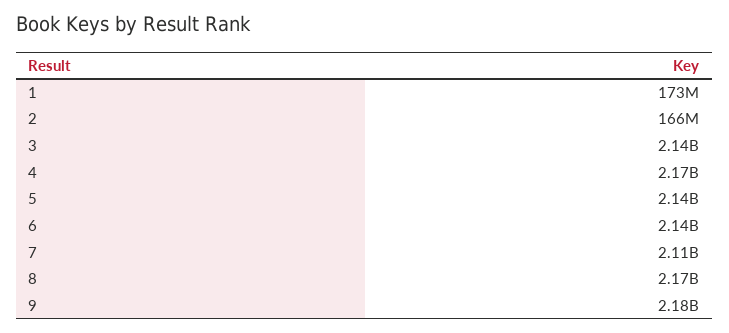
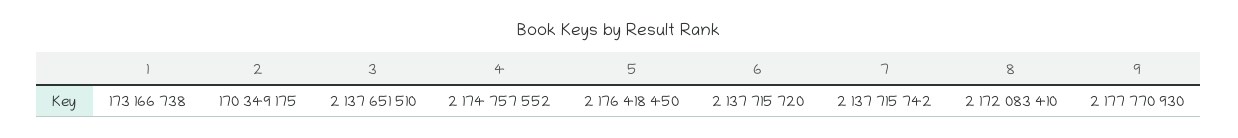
2: 166000000 -> 170349175
5: 2140000000 -> 2176418450
7: 2110000000 -> 2137715742

